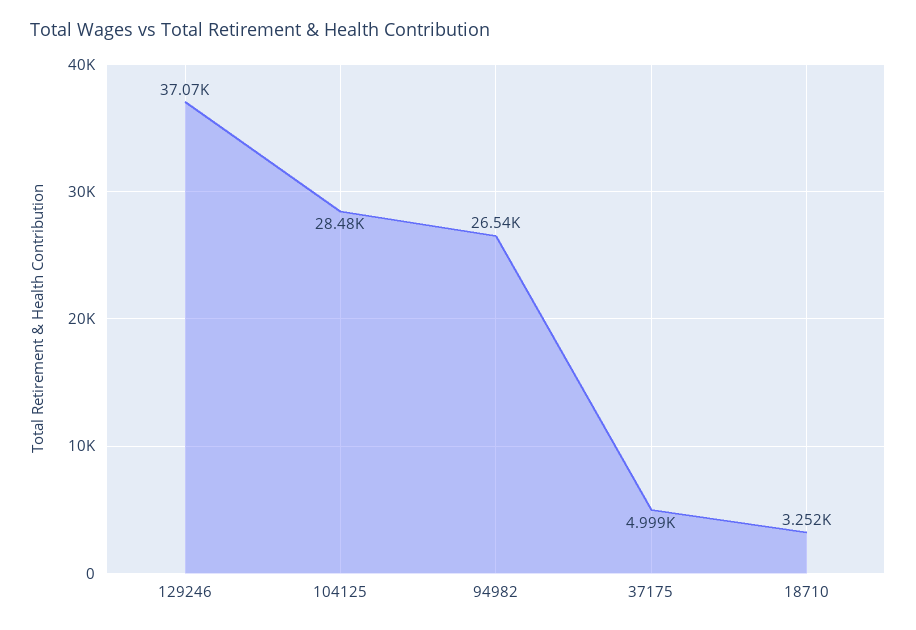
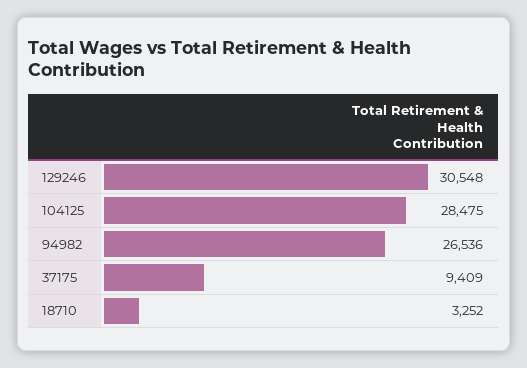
129246: 37070 -> 30548
37175: 4999 -> 9409

